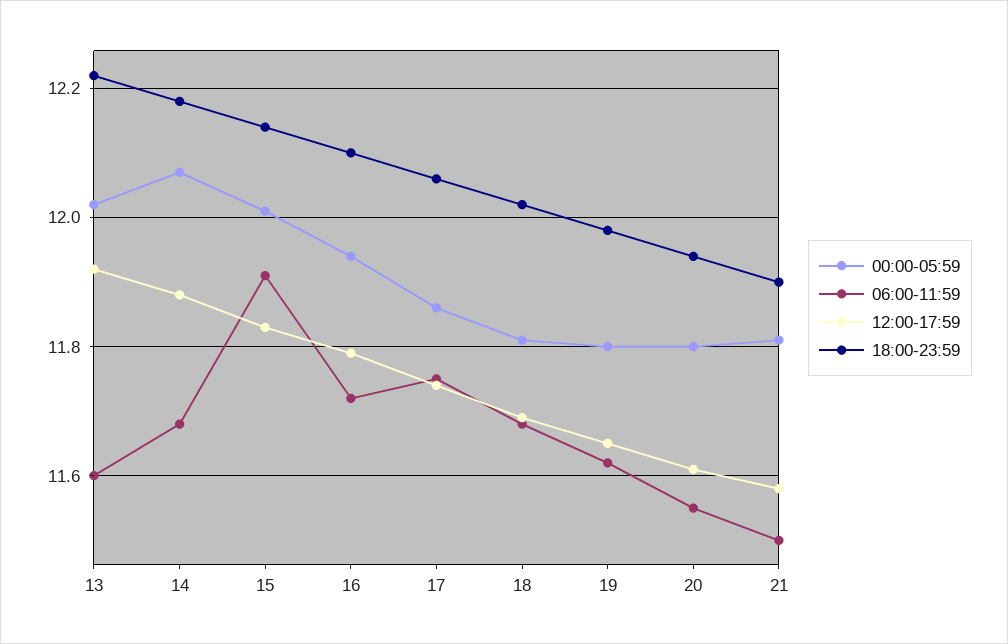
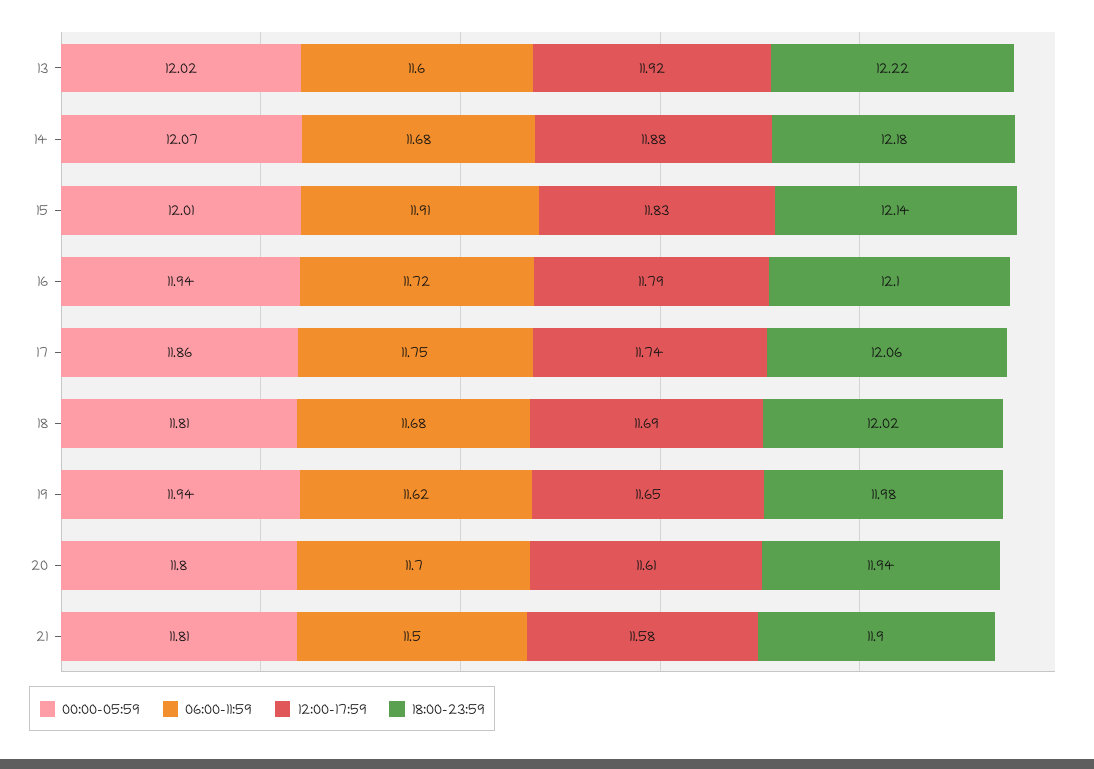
00:00-05:59, 19: 11.8 -> 11.94
06:00-11:59, 20: 11.55 -> 11.7

